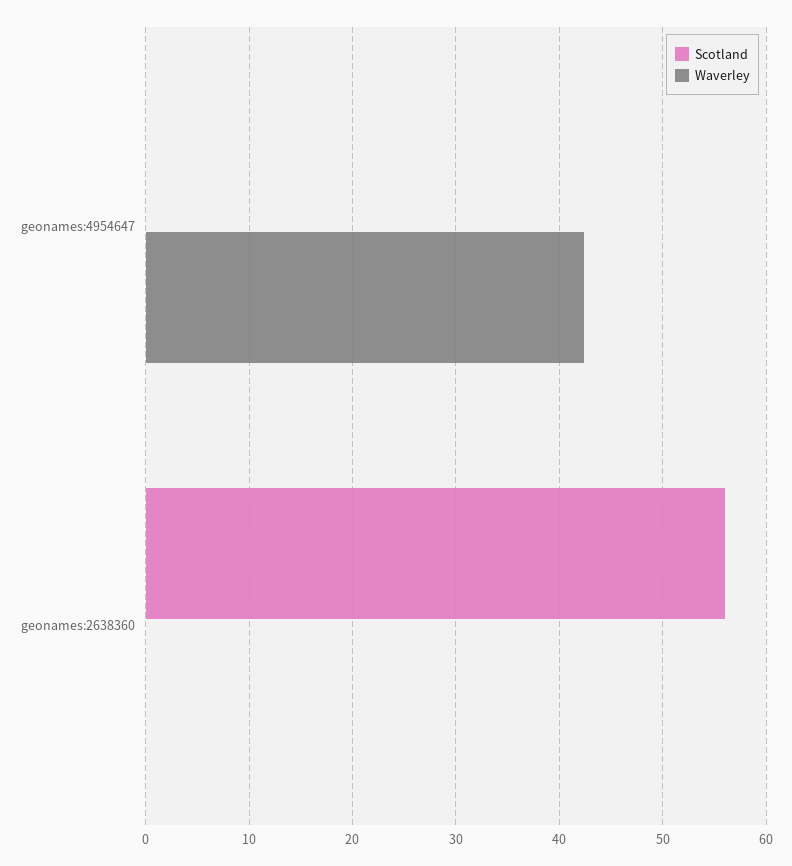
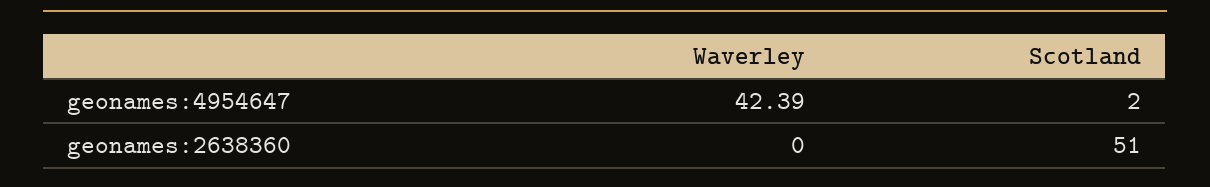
Scotland, geonames:4954647: 0 -> 2
Scotland, geonames:2638360: 56 -> 51

